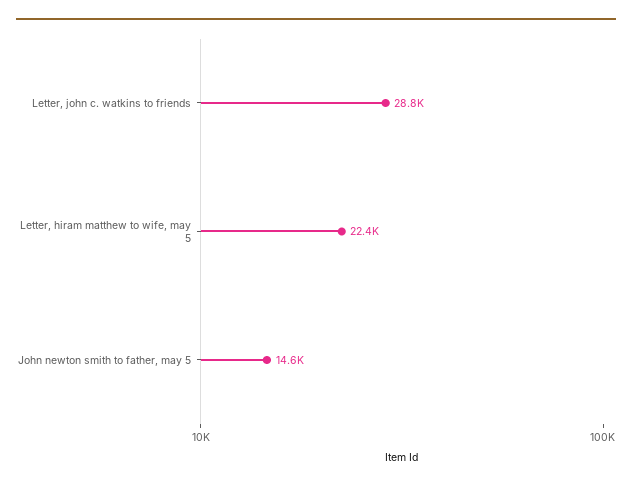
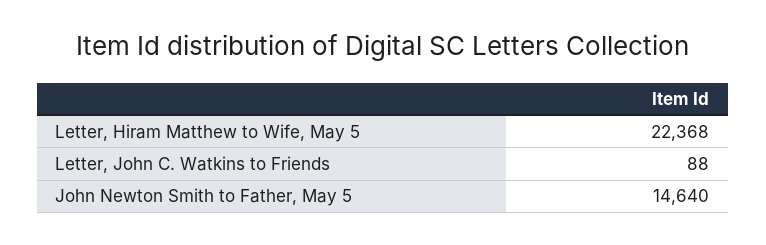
Letter, john c. watkins to friends: 28800 -> 88

